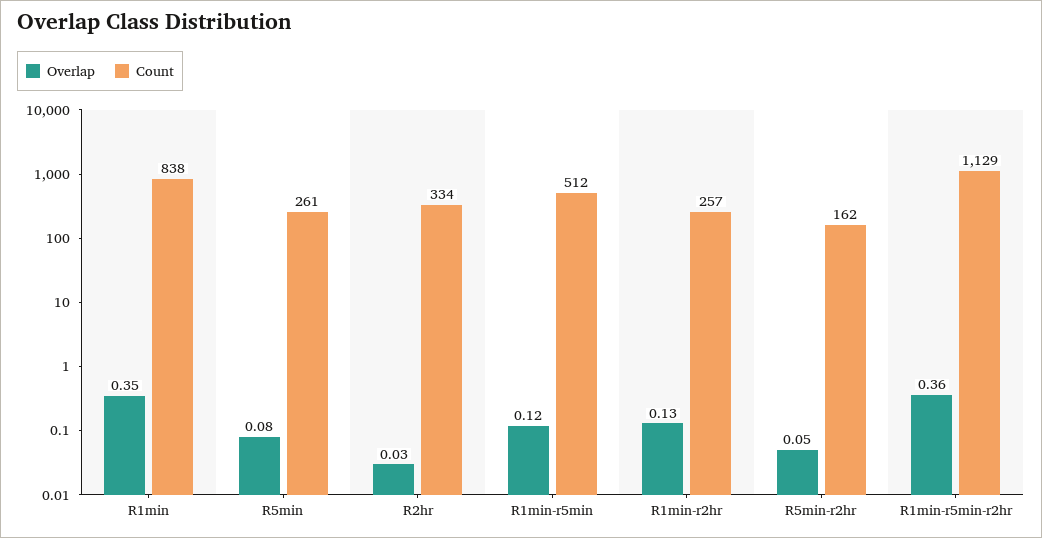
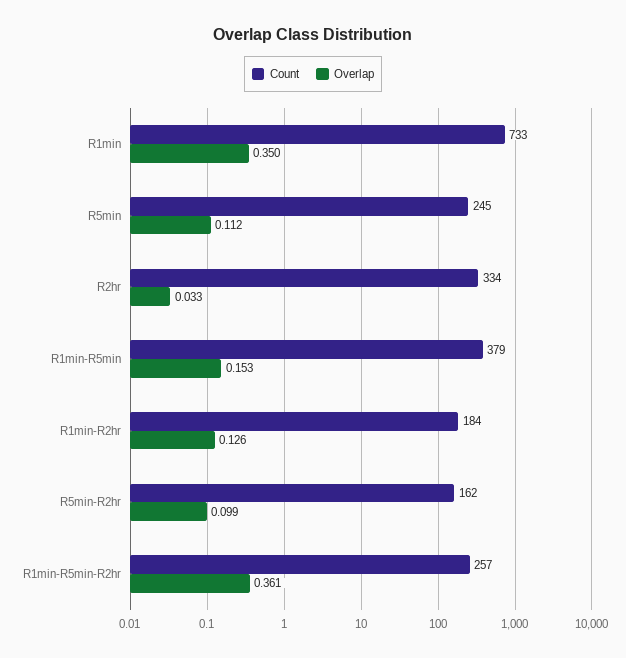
Count, R1min: 838 -> 733
Overlap, R5min: 0.08 -> 0.112
Count, R5min: 261 -> 245
Overlap, R1min-r5min: 0.12 -> 0.153
Count, R1min-r5min: 512 -> 379
Count, R1min-r2hr: 257 -> 184
Overlap, R5min-r2hr: 0.05 -> 0.099
Count, R1min-r5min-r2hr: 1129 -> 257

